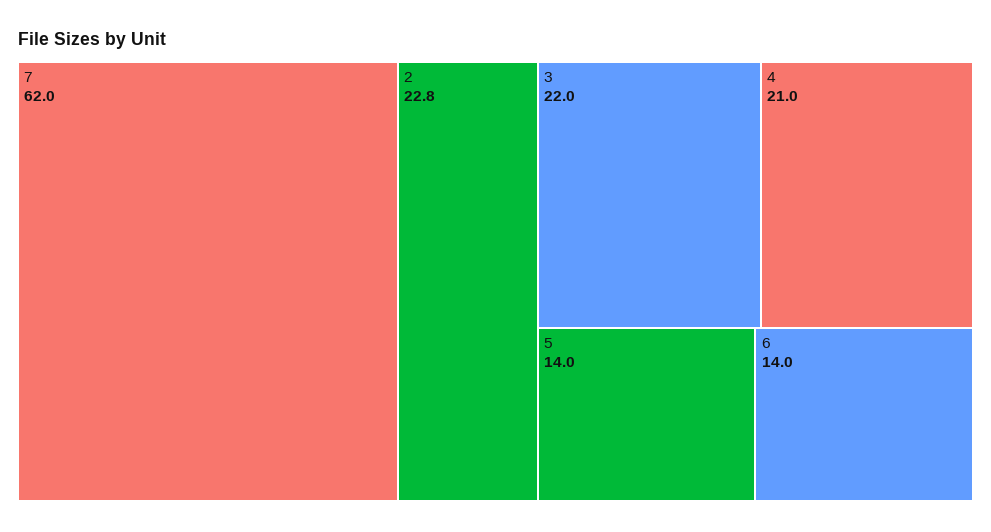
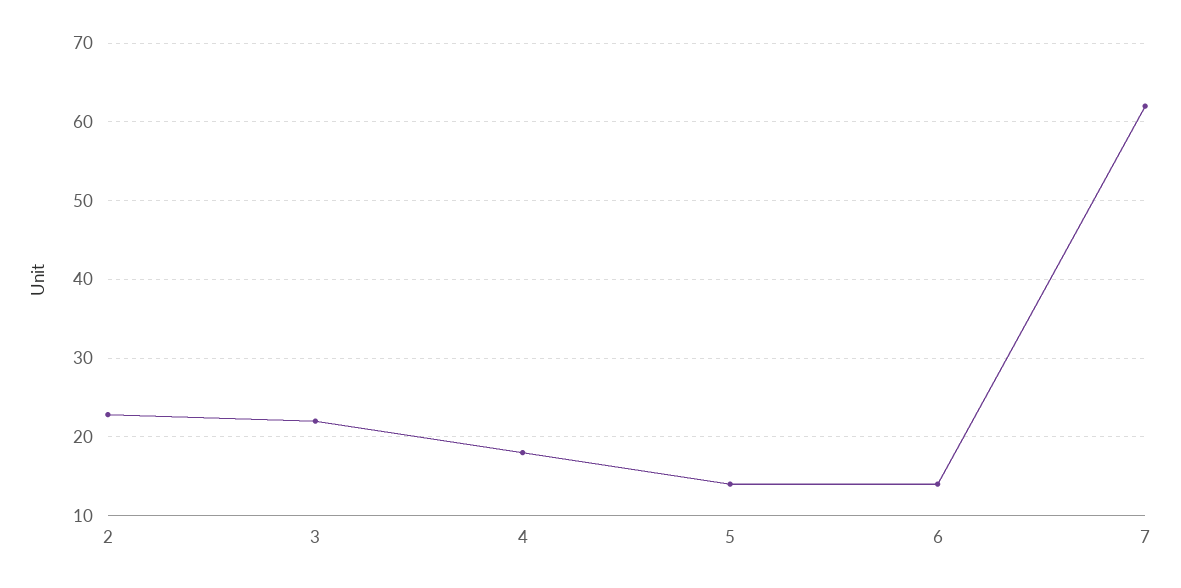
4: 21 -> 18

